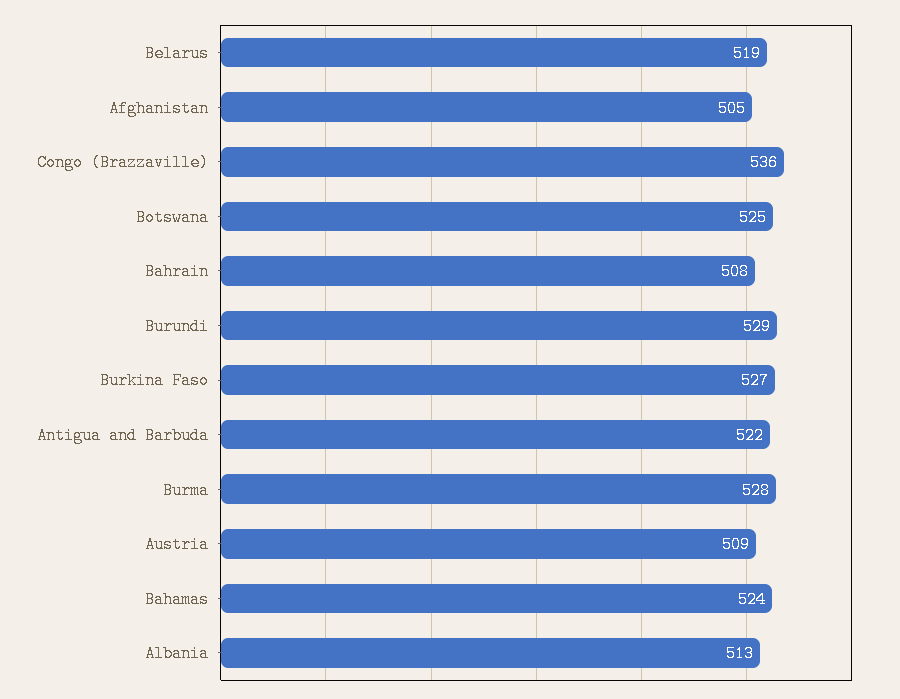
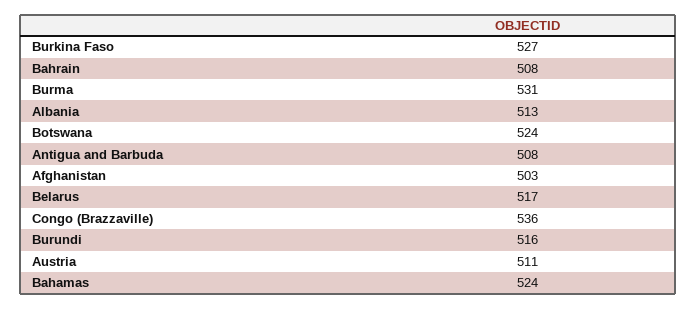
Belarus: 519 -> 517
Afghanistan: 505 -> 503
Botswana: 525 -> 524
Burundi: 529 -> 516
Antigua and Barbuda: 522 -> 508
Burma: 528 -> 531
Austria: 509 -> 511

